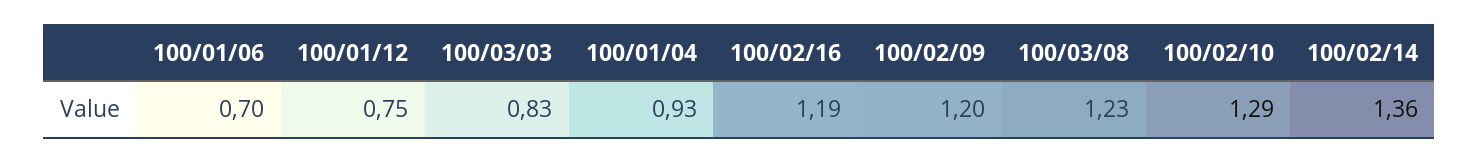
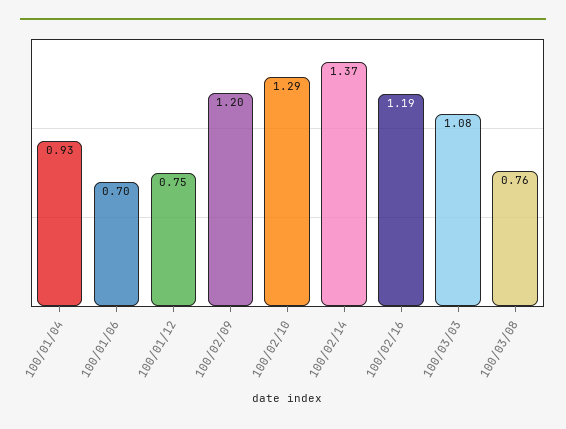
100/03/03: 0.83 -> 1.08
100/03/08: 1.23 -> 0.76
100/02/14: 1.36 -> 1.37

